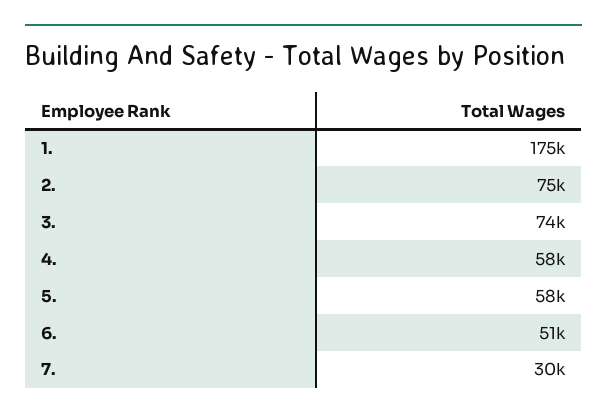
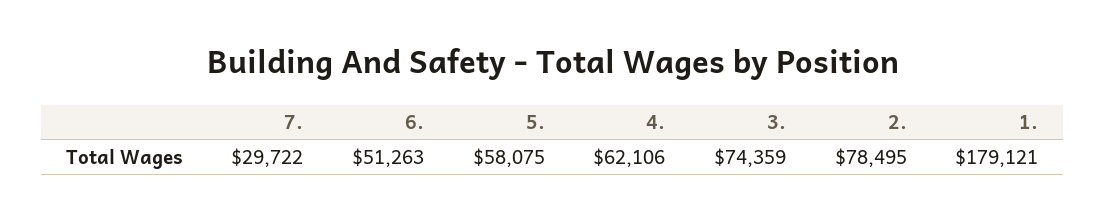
1.: 175000 -> 179121
2.: 75000 -> 78495
4.: 58000 -> 62106

